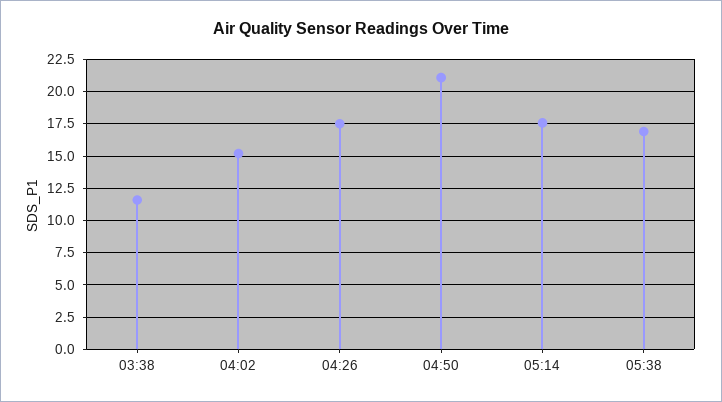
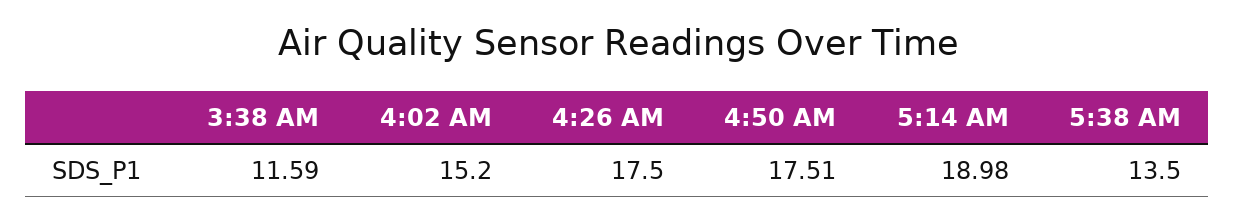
04:50: 21 -> 17.51
05:14: 17.5 -> 18.98
05:38: 17 -> 13.5

